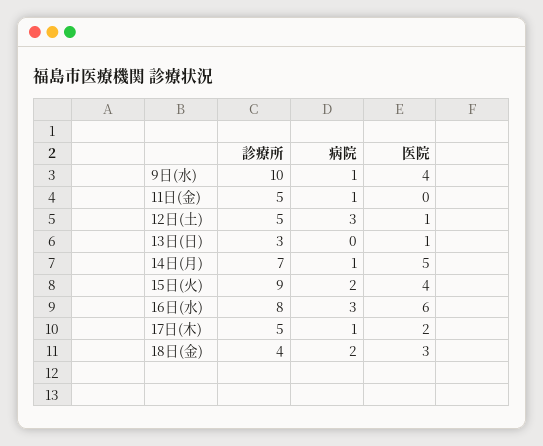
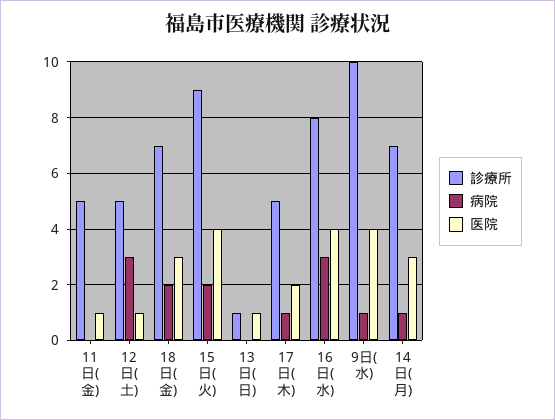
病院, 11日(金): 1 -> 0
医院, 11日(金): 0 -> 1
診療所, 13日(日): 3 -> 1
医院, 14日(月): 5 -> 3
医院, 16日(水): 6 -> 4
診療所, 18日(金): 4 -> 7

